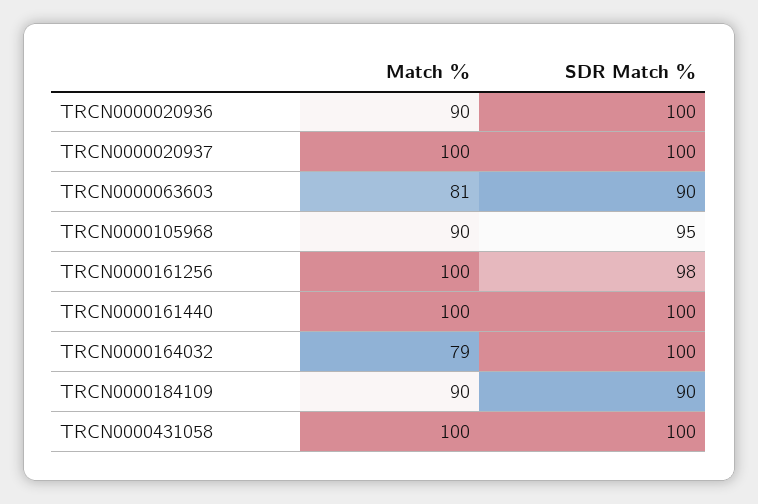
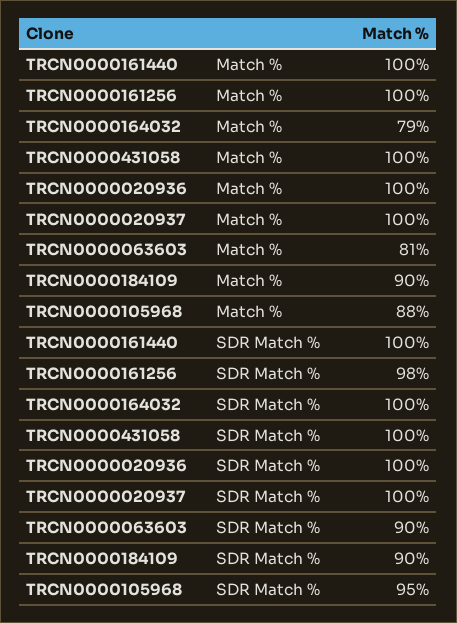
Match %, TRCN0000020936: 90 -> 100
Match %, TRCN0000105968: 90 -> 88

